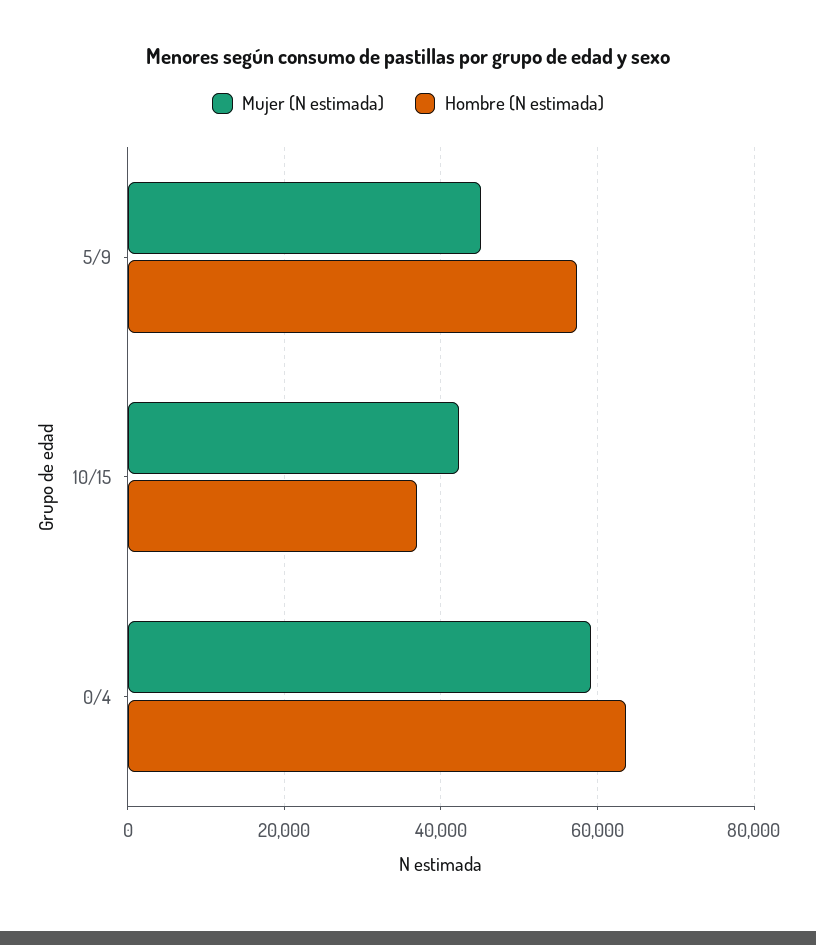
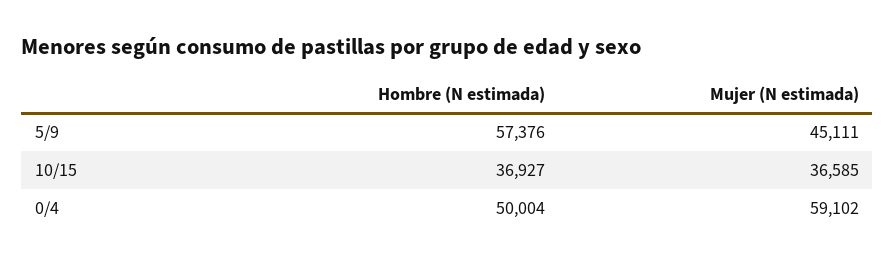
Mujer (N estimada), 10/15: 42000 -> 36585
Hombre (N estimada), 0/4: 64000 -> 50004

